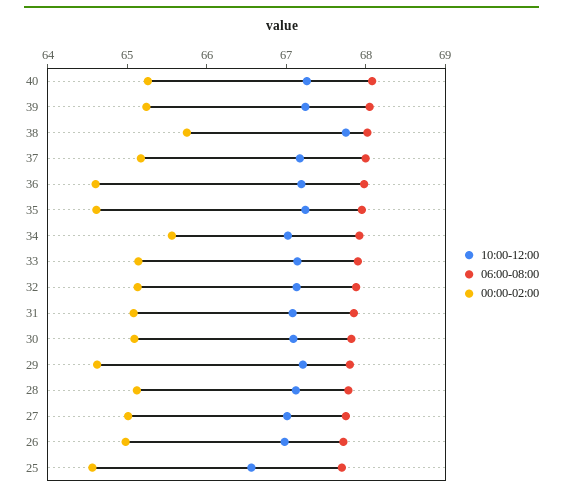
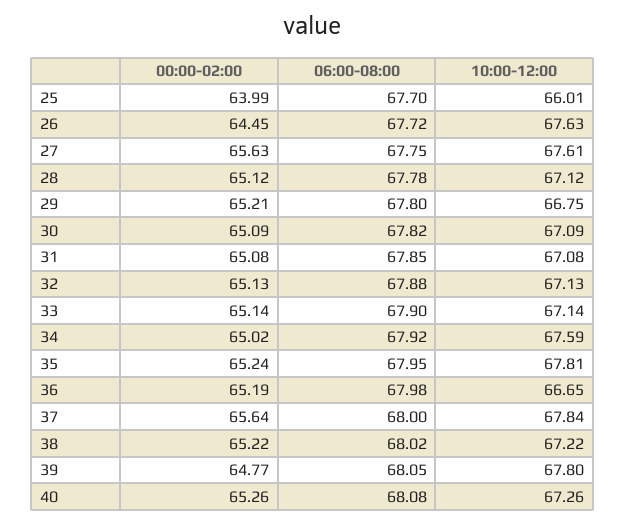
10:00-12:00, 39: 67.2 -> 67.8
00:00-02:00, 39: 65.2 -> 64.77
10:00-12:00, 38: 67.8 -> 67.22
00:00-02:00, 38: 65.8 -> 65.22
10:00-12:00, 37: 67.2 -> 67.84
00:00-02:00, 37: 65.2 -> 65.64
10:00-12:00, 36: 67.2 -> 66.65
00:00-02:00, 36: 64.6 -> 65.19
10:00-12:00, 35: 67.2 -> 67.81
00:00-02:00, 35: 64.6 -> 65.24
10:00-12:00, 34: 67 -> 67.59
00:00-02:00, 34: 65.6 -> 65.02
10:00-12:00, 29: 67.2 -> 66.75
00:00-02:00, 29: 64.6 -> 65.21
10:00-12:00, 27: 67 -> 67.61
00:00-02:00, 27: 65 -> 65.63
10:00-12:00, 26: 67 -> 67.63
00:00-02:00, 26: 65 -> 64.45
10:00-12:00, 25: 66.6 -> 66.01
00:00-02:00, 25: 64.6 -> 63.99

